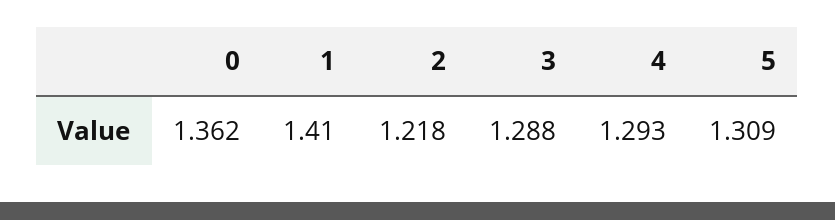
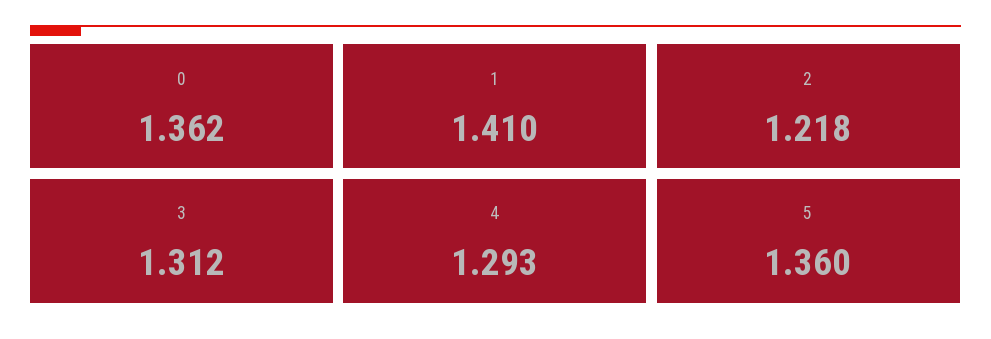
3: 1.288 -> 1.312
5: 1.309 -> 1.36

